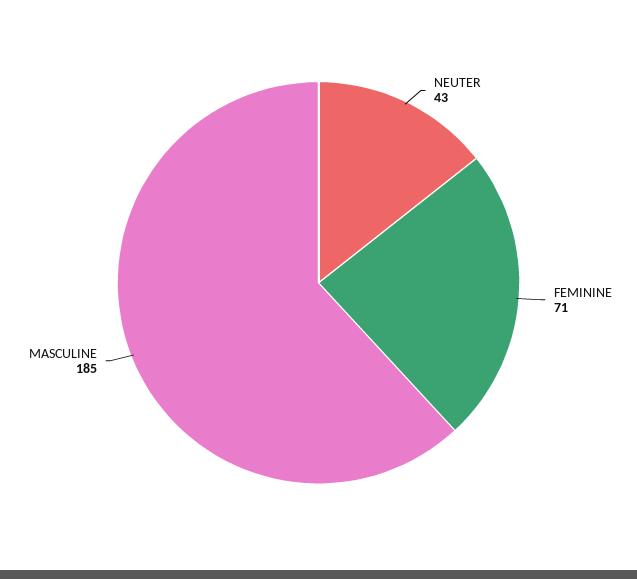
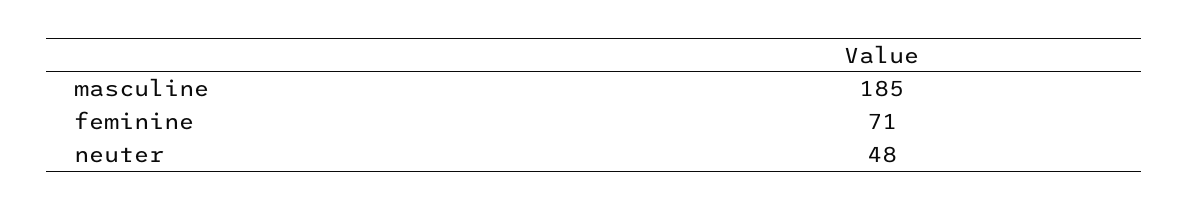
NEUTER: 43 -> 48

